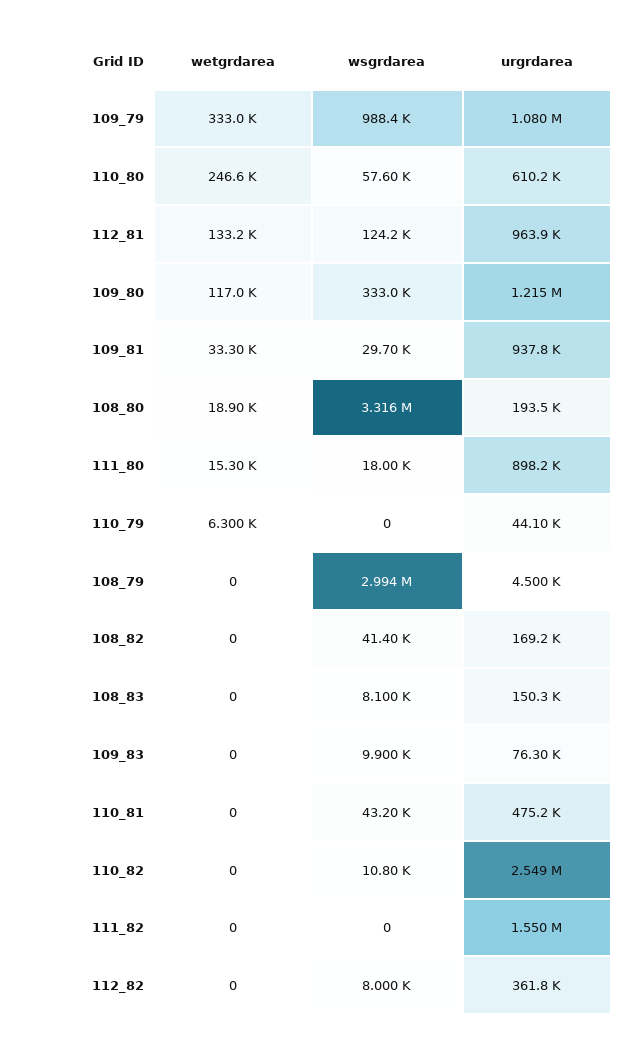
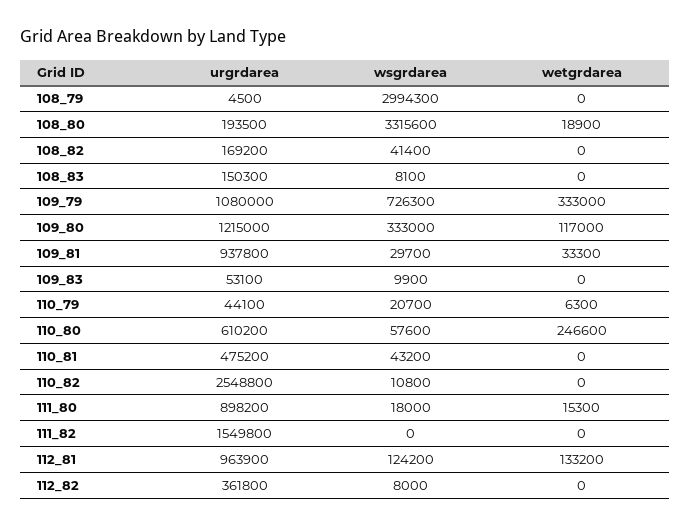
wsgrdarea, 109_79: 988400 -> 726300
wsgrdarea, 110_79: 0 -> 20700
urgrdarea, 109_83: 76300 -> 53100

